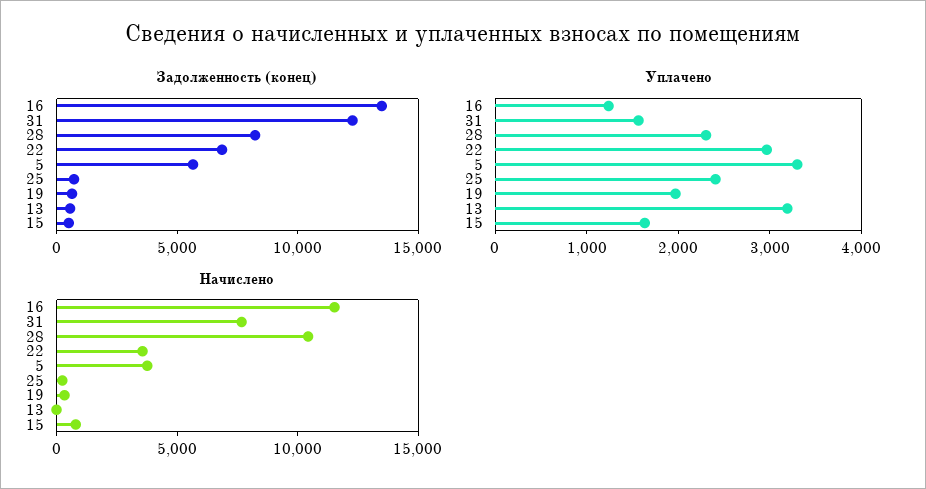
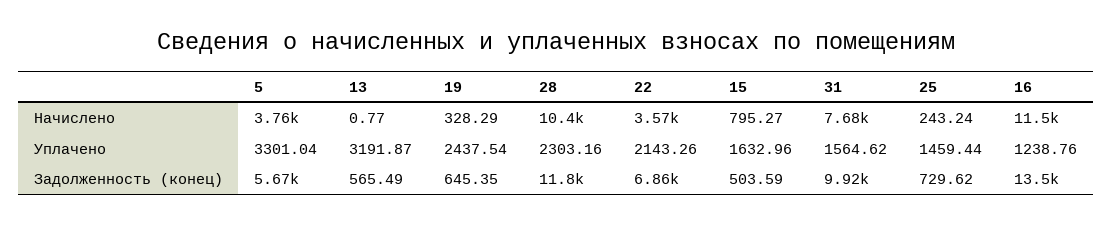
Задолженность (конец), 31: 12000 -> 9920
Задолженность (конец), 28: 8000 -> 11800
Уплачено, 22: 3000 -> 2143.26
Уплачено, 25: 2400 -> 1459.44
Уплачено, 19: 2000 -> 2437.54

